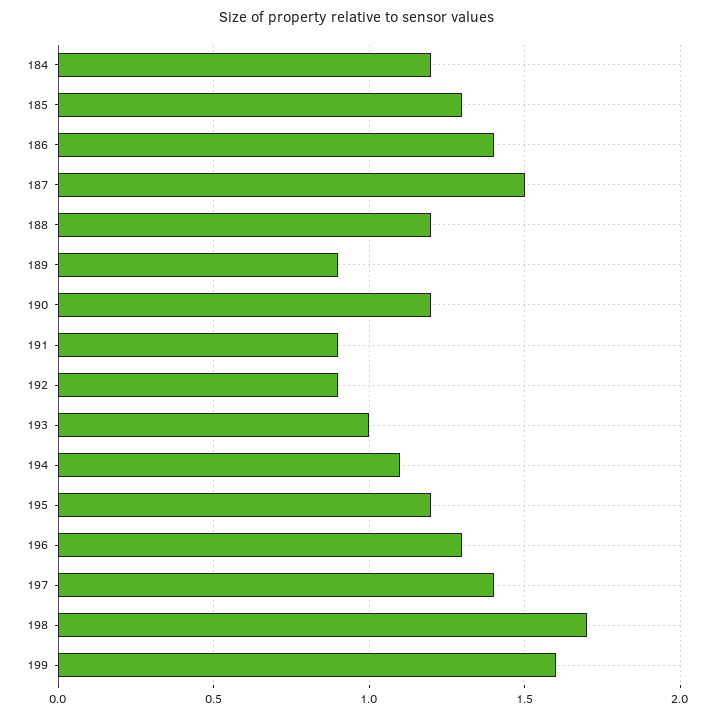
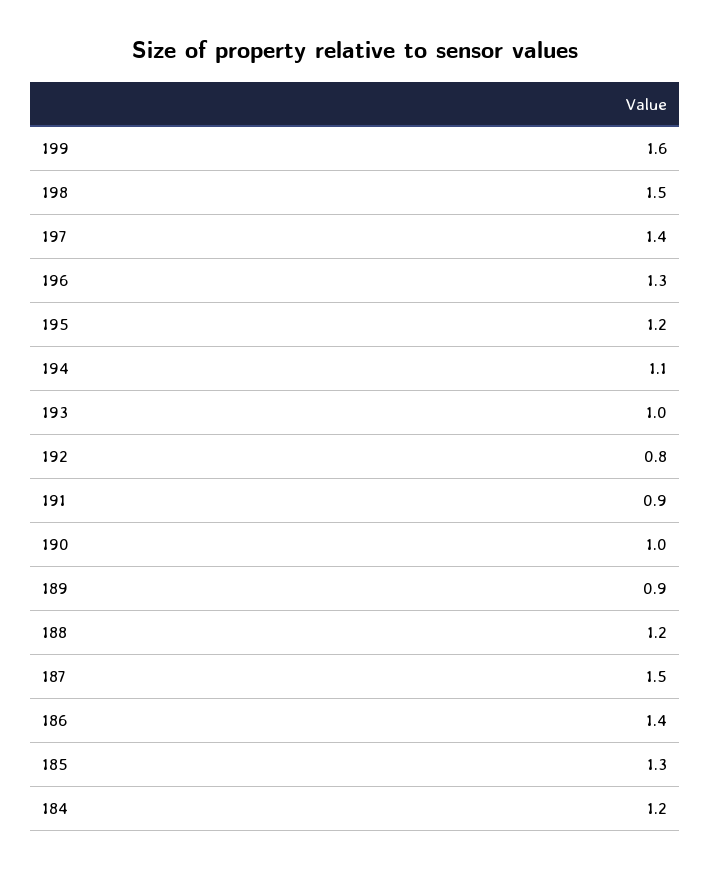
190: 1.2 -> 1
192: 0.9 -> 0.8
198: 1.7 -> 1.5

